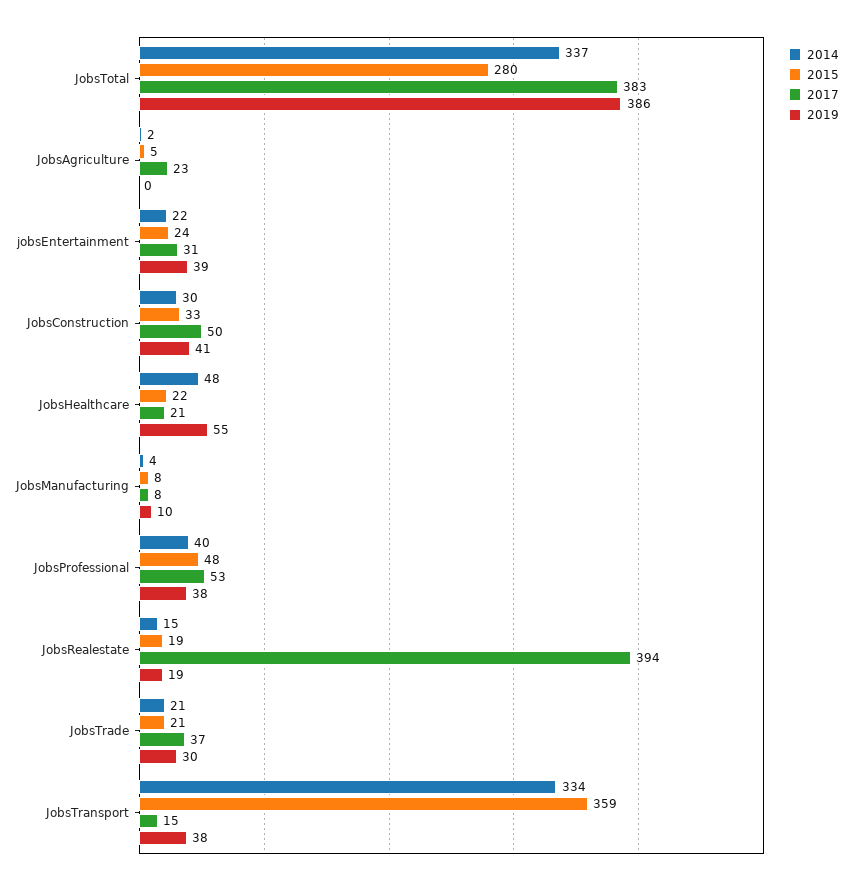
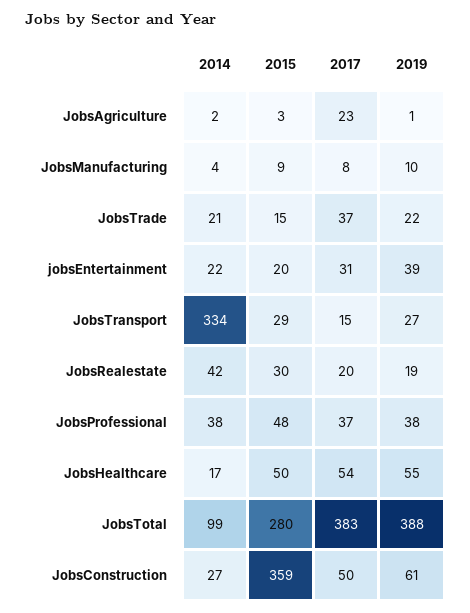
2014, JobsTotal: 337 -> 99
2019, JobsTotal: 386 -> 388
2015, JobsAgriculture: 5 -> 3
2019, JobsAgriculture: 0 -> 1
2015, jobsEntertainment: 24 -> 20
2014, JobsConstruction: 30 -> 27
2015, JobsConstruction: 33 -> 359
2019, JobsConstruction: 41 -> 61
2014, JobsHealthcare: 48 -> 17
2015, JobsHealthcare: 22 -> 50
2017, JobsHealthcare: 21 -> 54
2015, JobsManufacturing: 8 -> 9
2014, JobsProfessional: 40 -> 38
2017, JobsProfessional: 53 -> 37
2014, JobsRealestate: 15 -> 42
2015, JobsRealestate: 19 -> 30
2017, JobsRealestate: 394 -> 20
2015, JobsTrade: 21 -> 15
2019, JobsTrade: 30 -> 22
2015, JobsTransport: 359 -> 29
2019, JobsTransport: 38 -> 27

